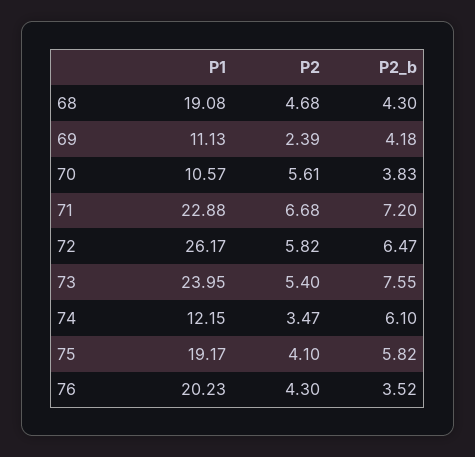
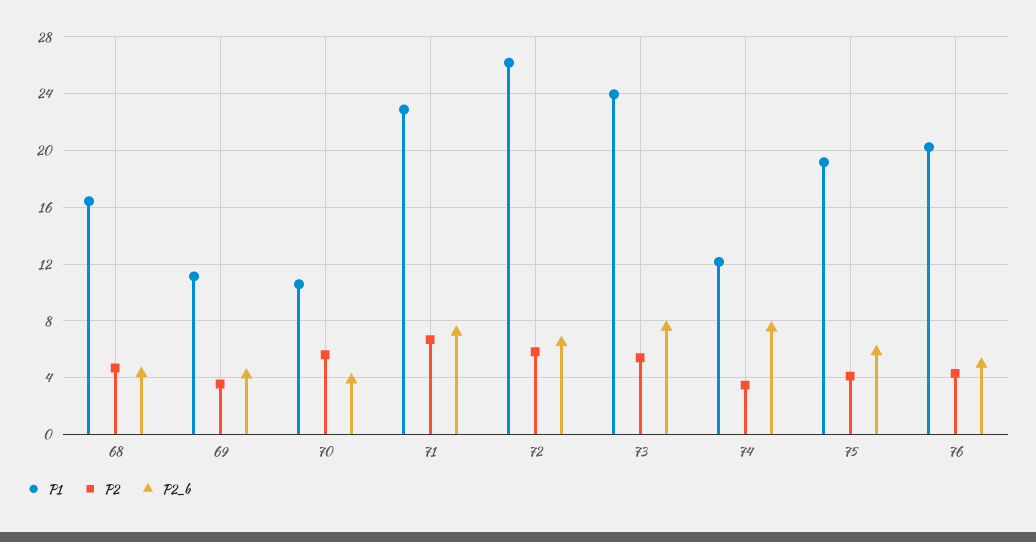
P1, 68: 19.08 -> 16.5
P2, 69: 2.39 -> 3.5
P2_b, 74: 6.1 -> 7.5
P2_b, 76: 3.52 -> 5

